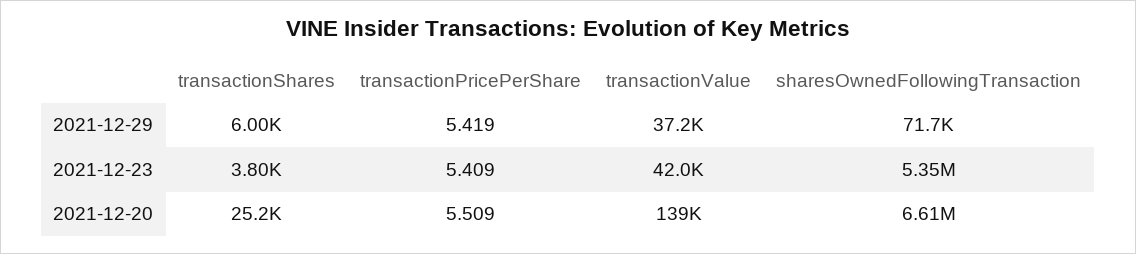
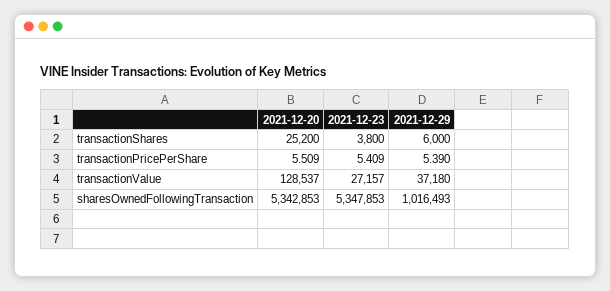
transactionPricePerShare, 2021-12-29: 5.419 -> 5.39
sharesOwnedFollowingTransaction, 2021-12-29: 71700 -> 1016493
transactionValue, 2021-12-23: 42000 -> 27157
transactionValue, 2021-12-20: 139000 -> 128537
sharesOwnedFollowingTransaction, 2021-12-20: 6610000 -> 5342853

